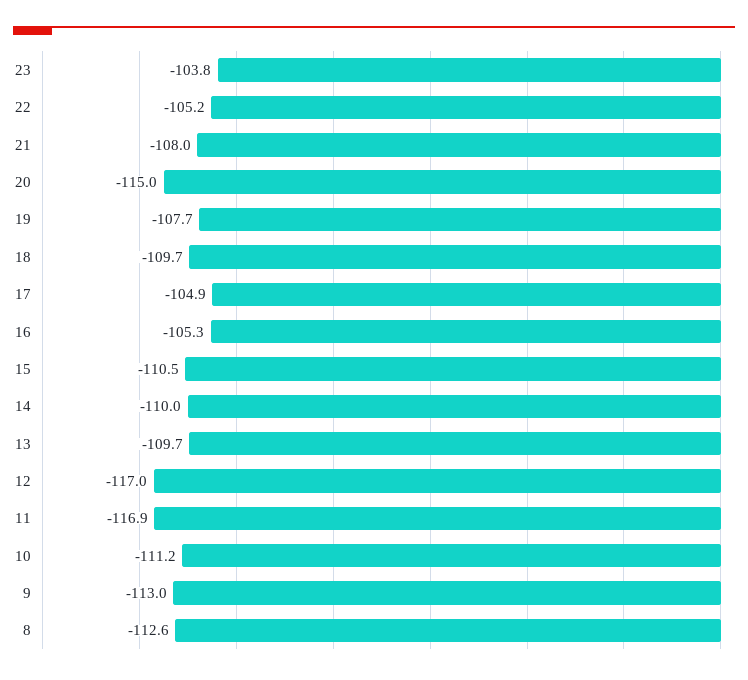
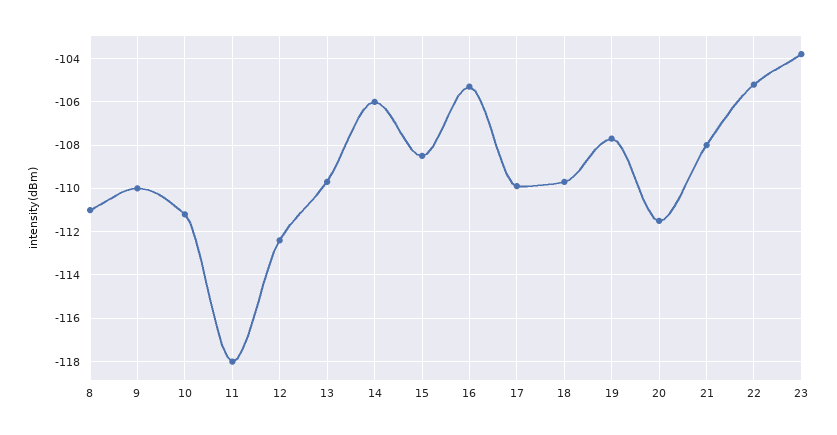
20: -115 -> -111.5
17: -104.9 -> -110
15: -110.5 -> -108.5
14: -110 -> -106
12: -117 -> -112.5
11: -116.9 -> -118
9: -113 -> -110
8: -112.6 -> -111

